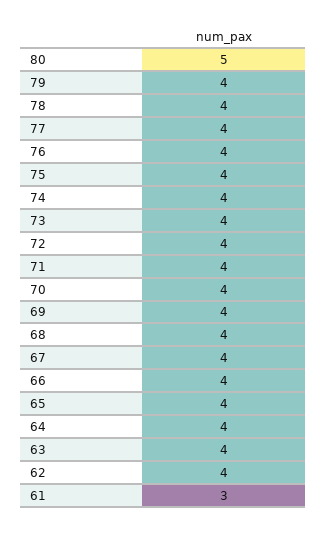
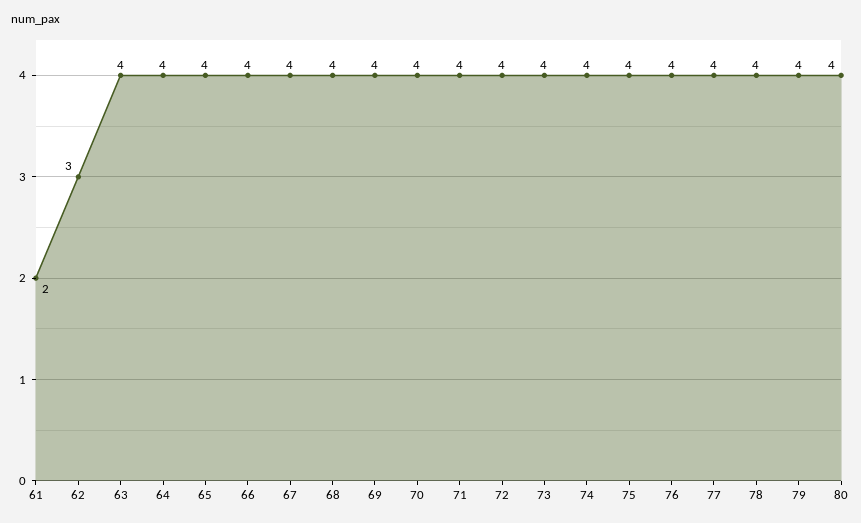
80: 5 -> 4
62: 4 -> 3
61: 3 -> 2

